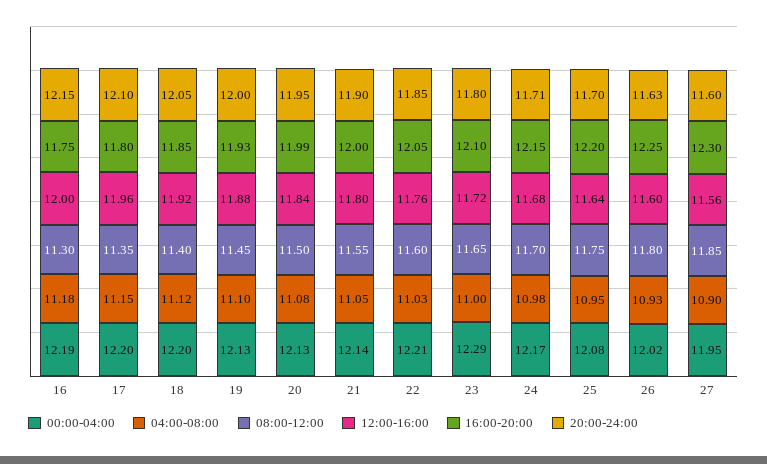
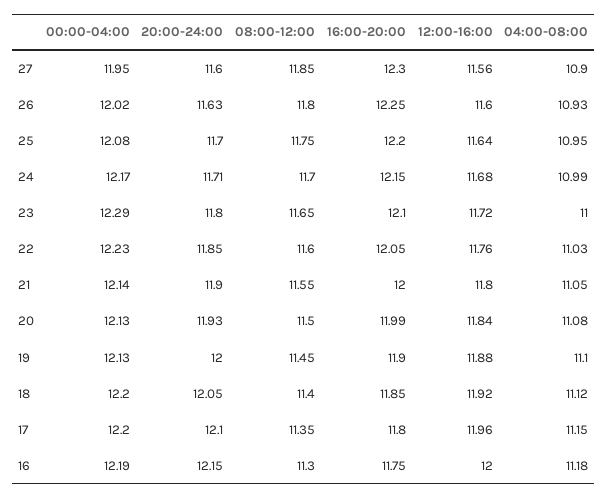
16:00-20:00, 19: 11.93 -> 11.9
20:00-24:00, 20: 11.95 -> 11.93
00:00-04:00, 22: 12.21 -> 12.23
04:00-08:00, 24: 10.98 -> 10.99

